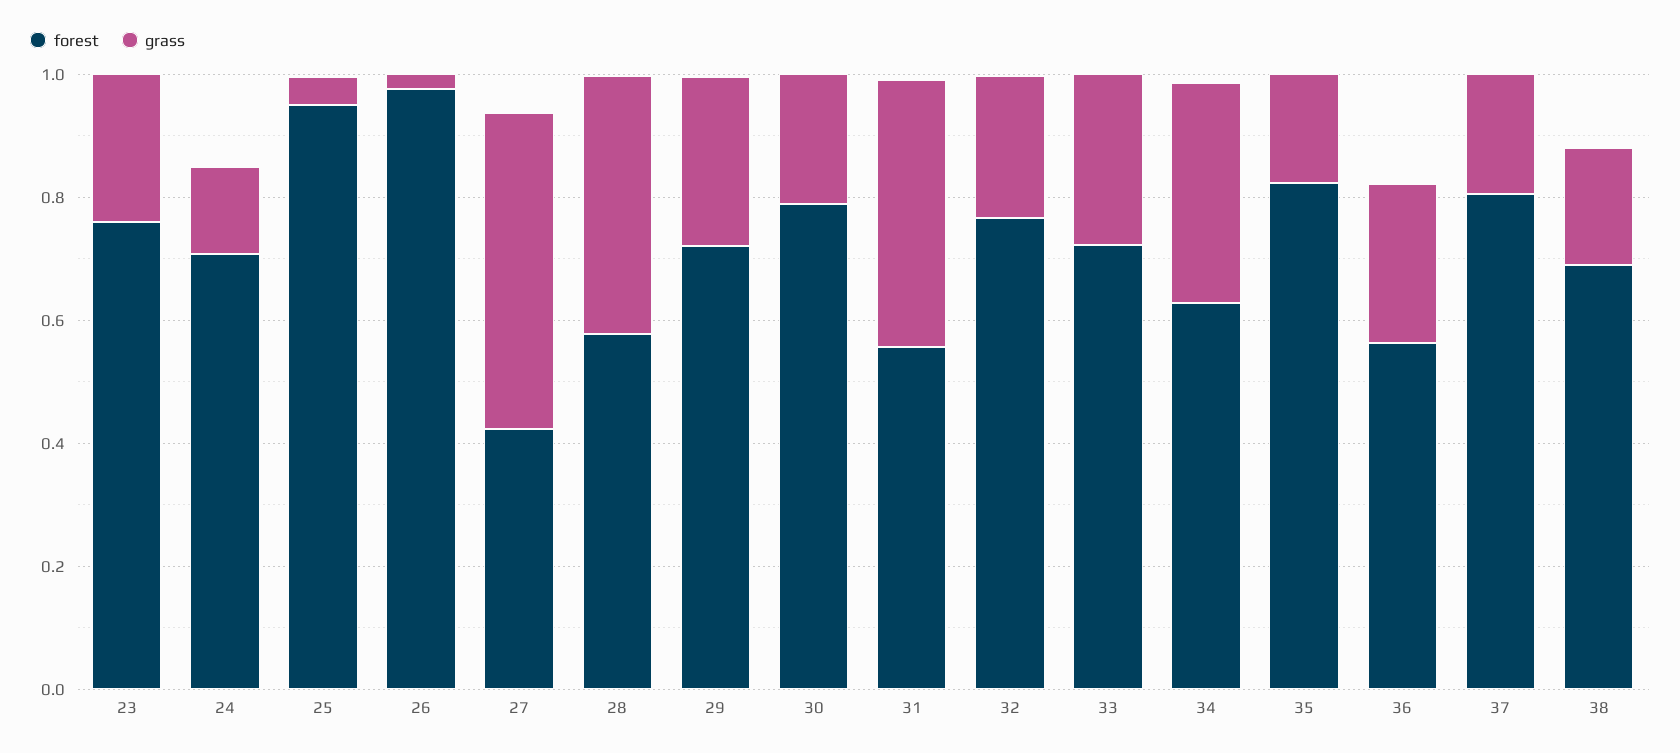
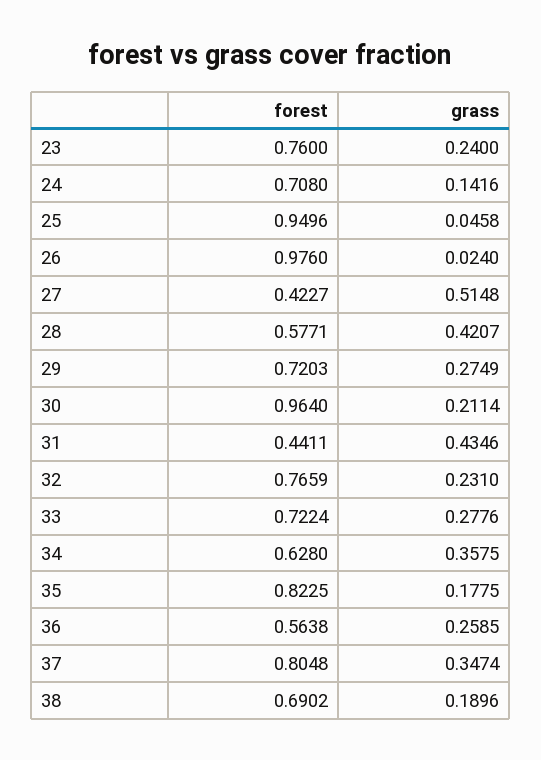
forest, 30: 0.8 -> 0.964
forest, 31: 0.55 -> 0.4411
grass, 37: 0.2 -> 0.3474

